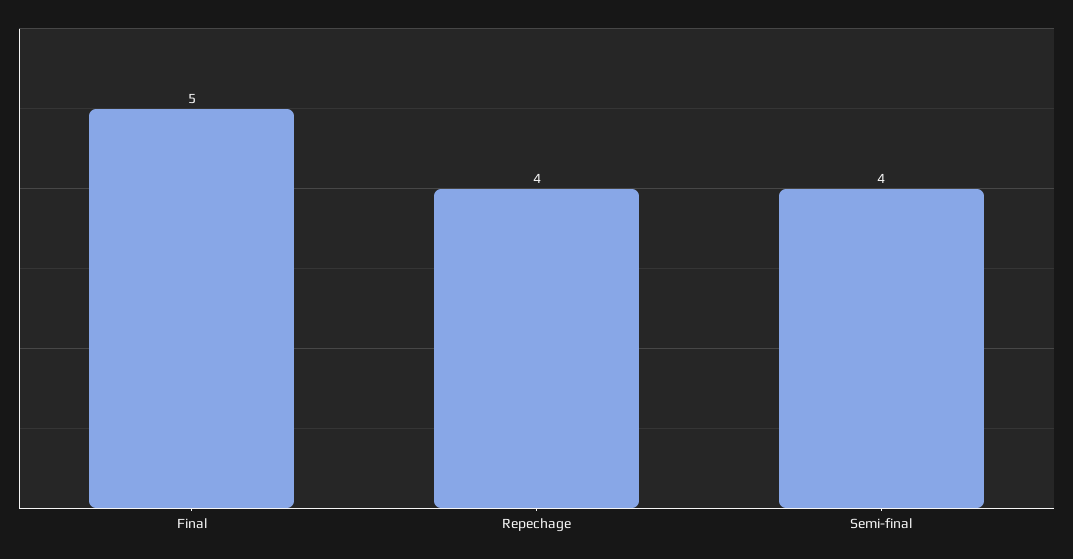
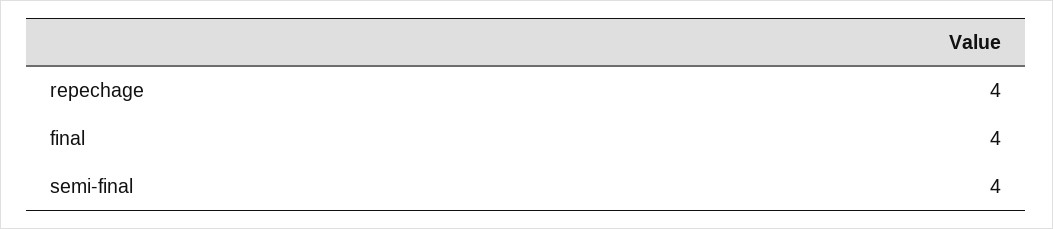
Final: 5 -> 4

